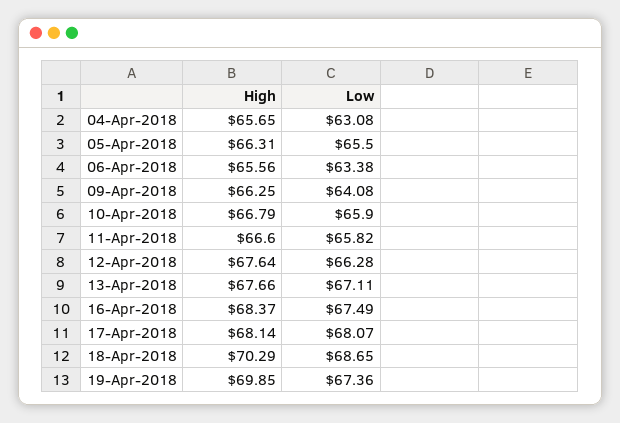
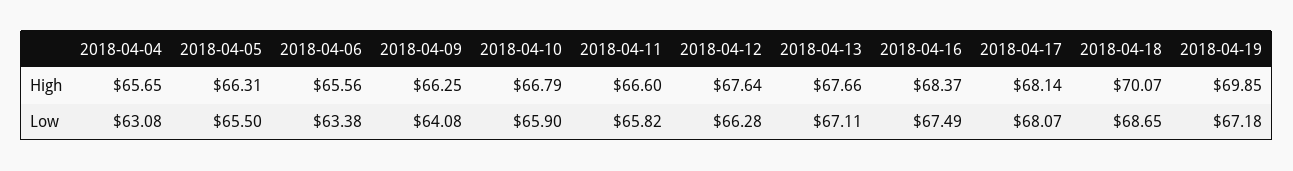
High, 18-Apr-2018: 70.29 -> 70.07
Low, 19-Apr-2018: 67.36 -> 67.18

